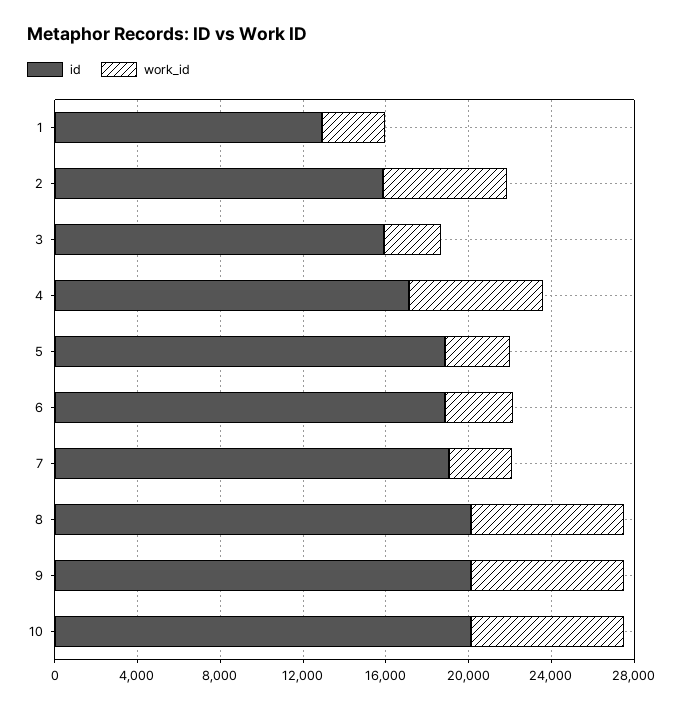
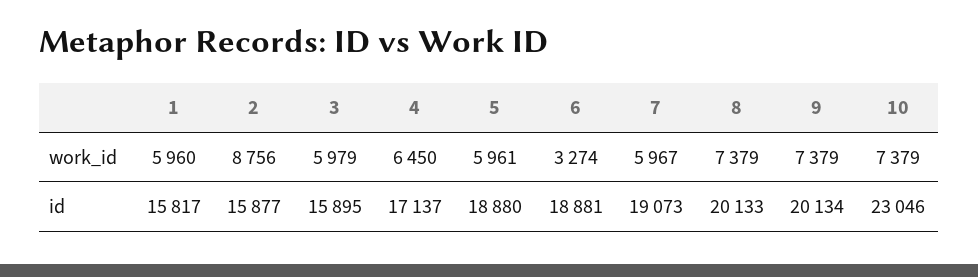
id, 1: 13000 -> 15817
work_id, 1: 3000 -> 5960
work_id, 2: 6000 -> 8756
work_id, 3: 3000 -> 5979
work_id, 5: 3000 -> 5961
work_id, 7: 3000 -> 5967
id, 10: 20000 -> 23046

